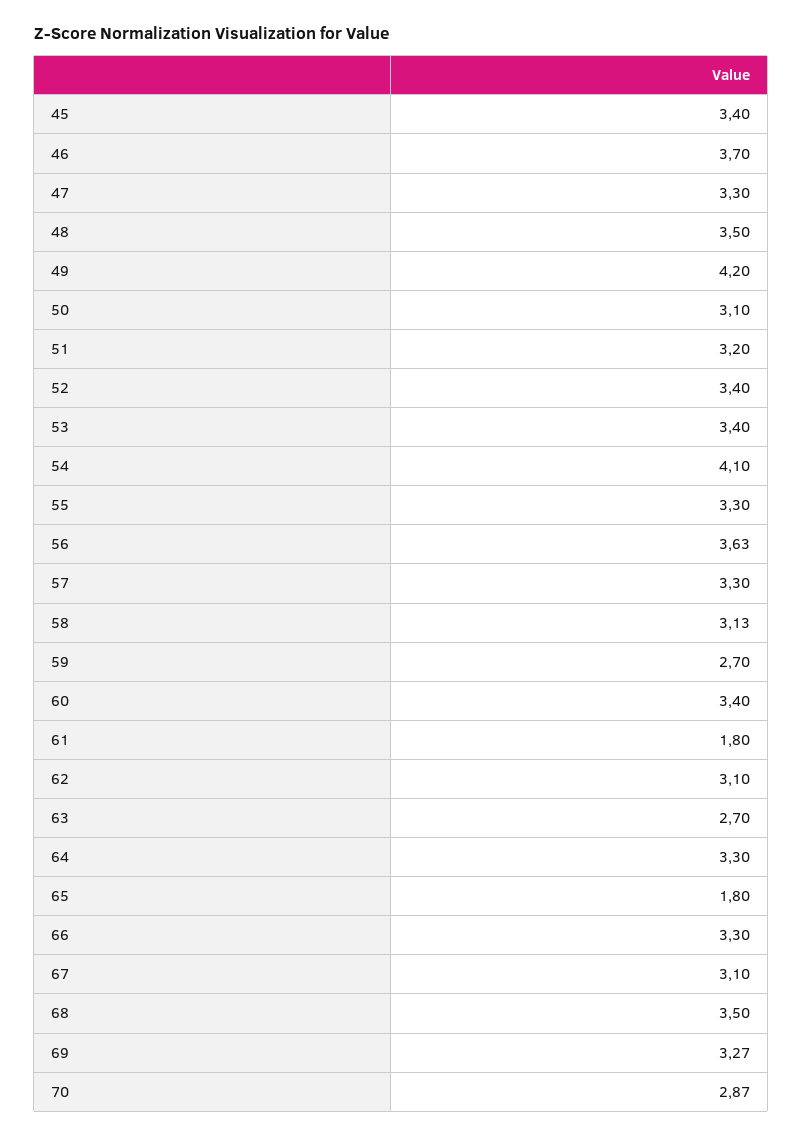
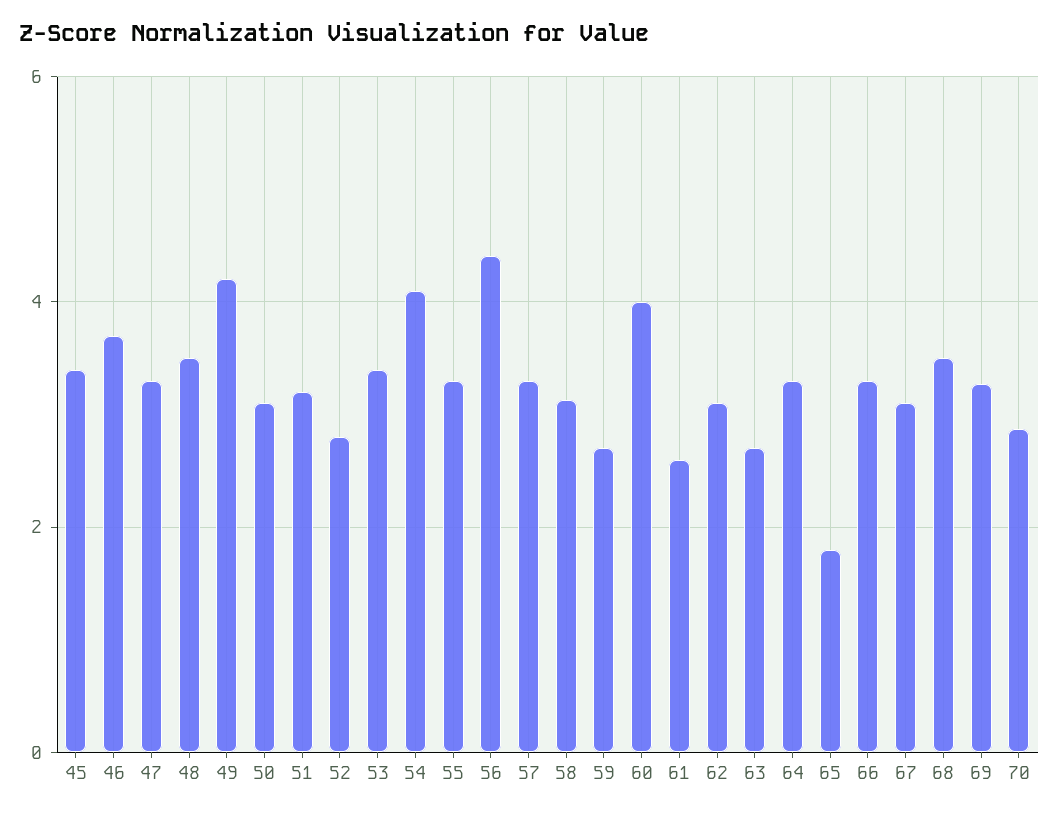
52: 3.4 -> 2.8
56: 3.63 -> 4.4
60: 3.4 -> 4
61: 1.8 -> 2.6

